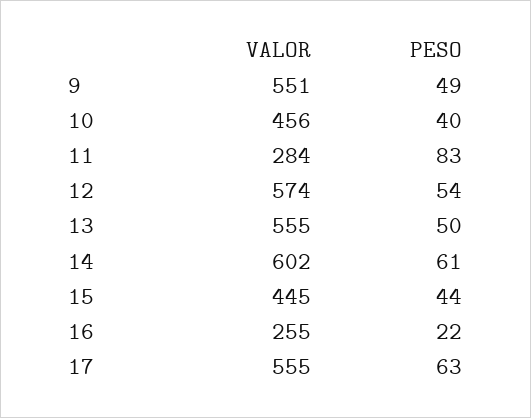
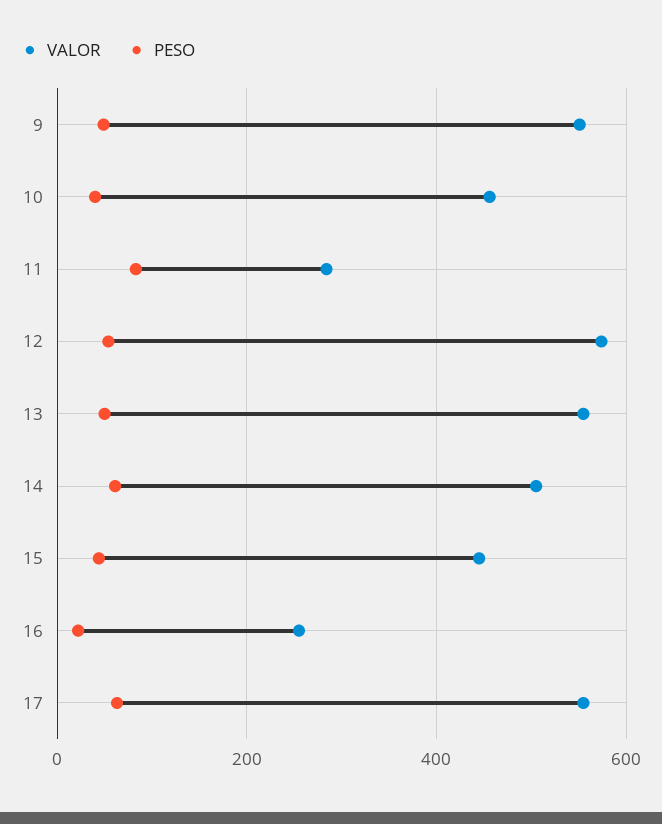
VALOR, 14: 602 -> 500

